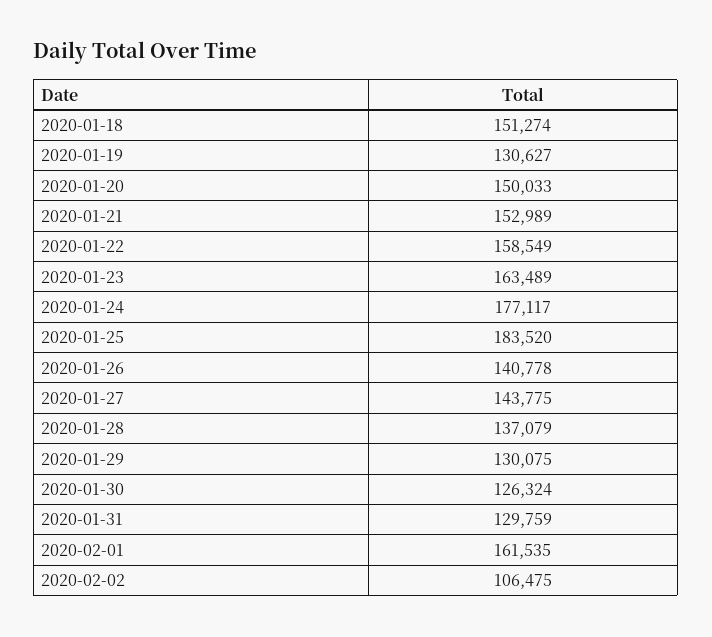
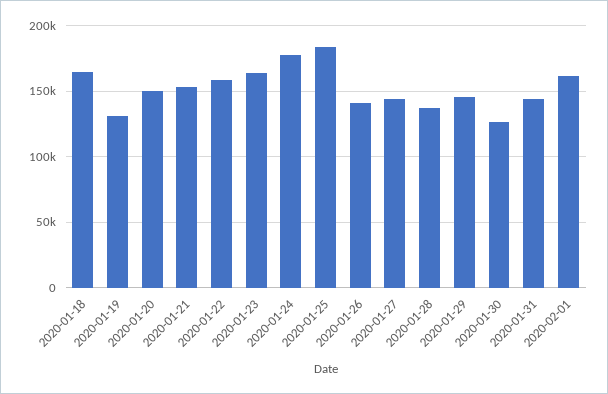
2020-01-18: 151274 -> 165000
2020-01-29: 130075 -> 145000
2020-01-31: 129759 -> 145000
2020-02-02: 106475 -> none

